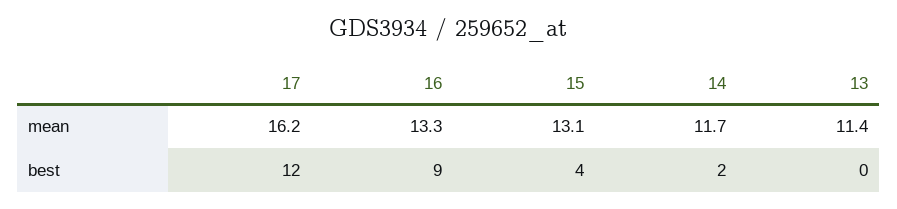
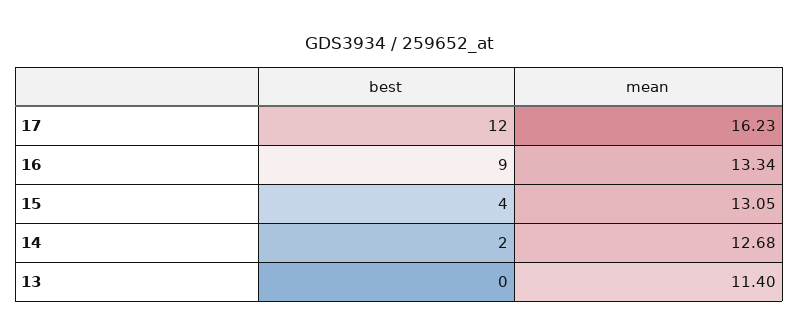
14, mean: 11.7 -> 12.68

